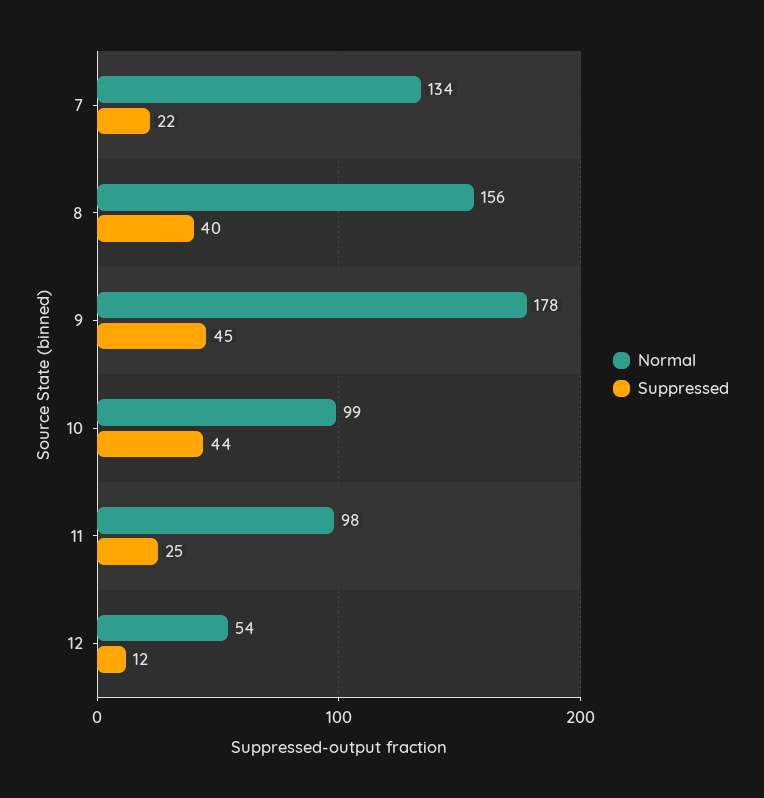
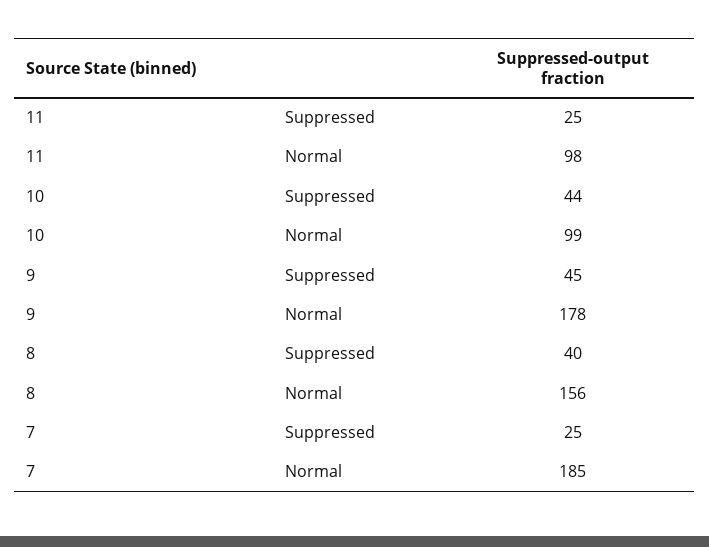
Normal, 7: 134 -> 185
Suppressed, 7: 22 -> 25
Normal, 12: 54 -> none
Suppressed, 12: 12 -> none

